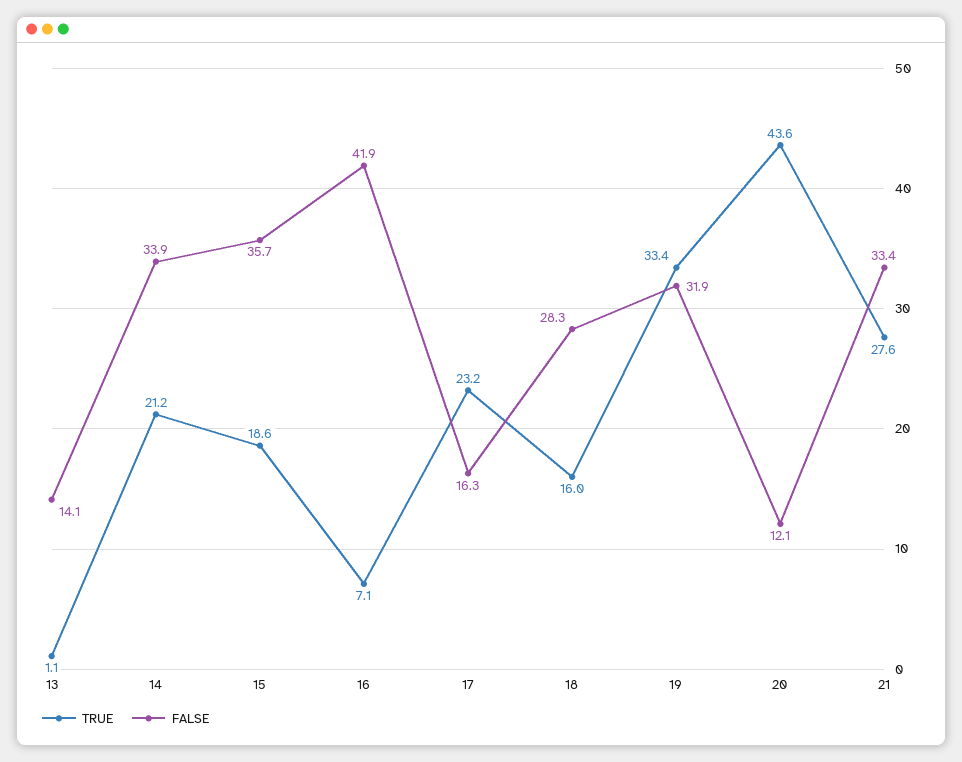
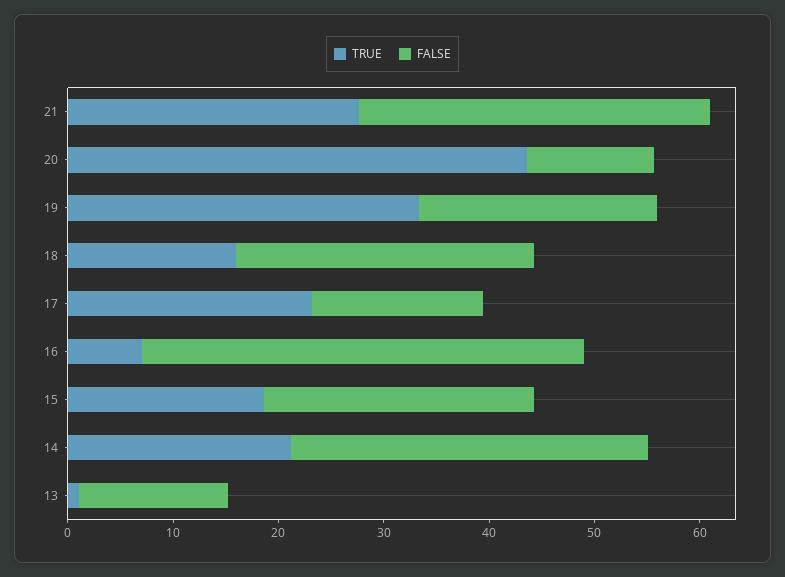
FALSE, 15: 35.7 -> 26
FALSE, 19: 31.9 -> 22

